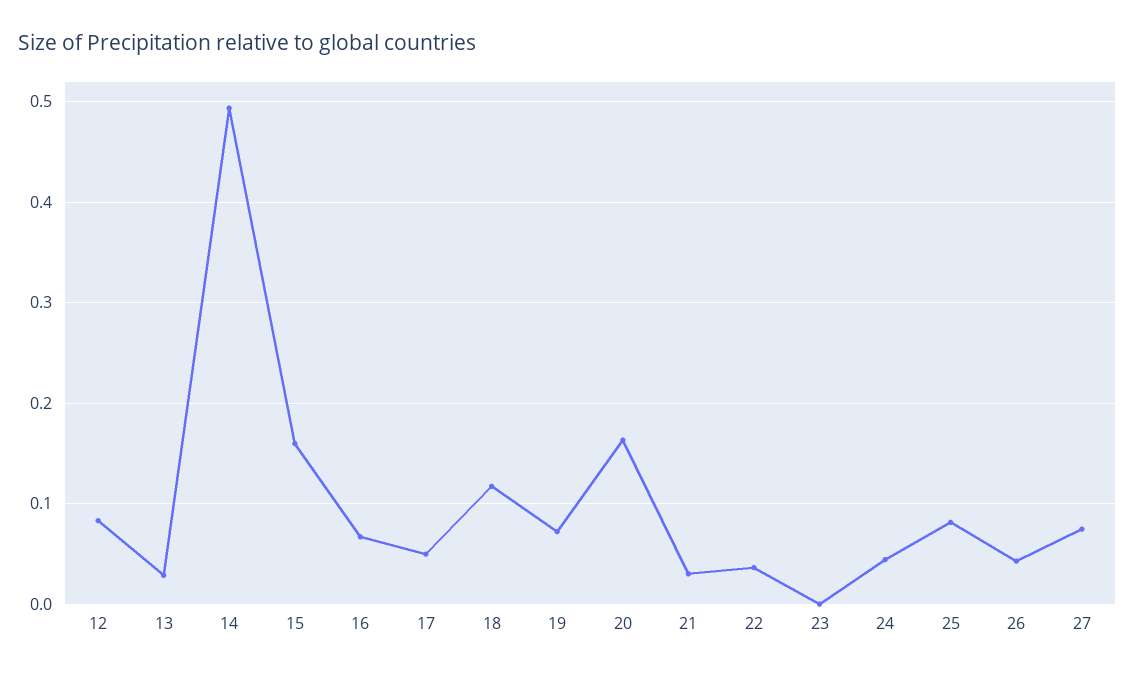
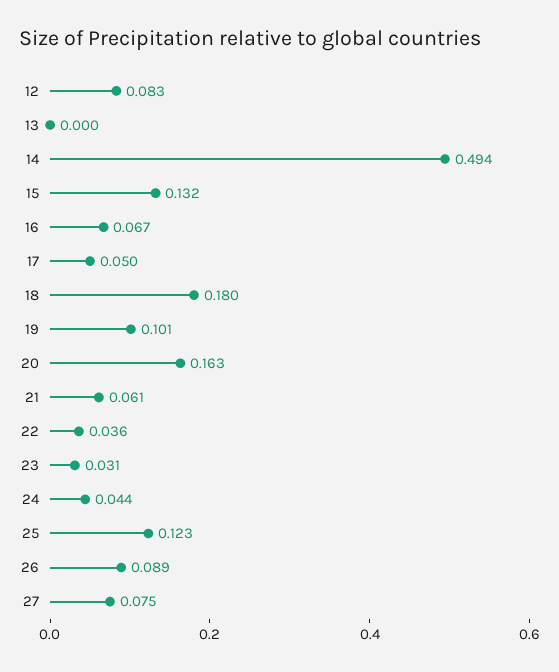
13: 0.03 -> 0
15: 0.16 -> 0.132
18: 0.12 -> 0.18
19: 0.07 -> 0.101
21: 0.03 -> 0.061
23: 0 -> 0.031
25: 0.08 -> 0.123
26: 0.04 -> 0.089

